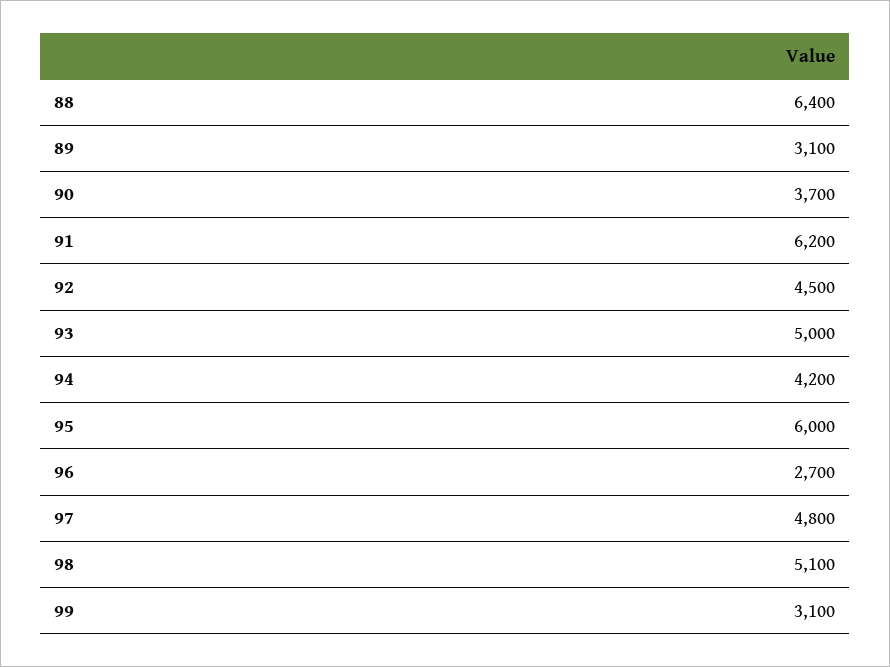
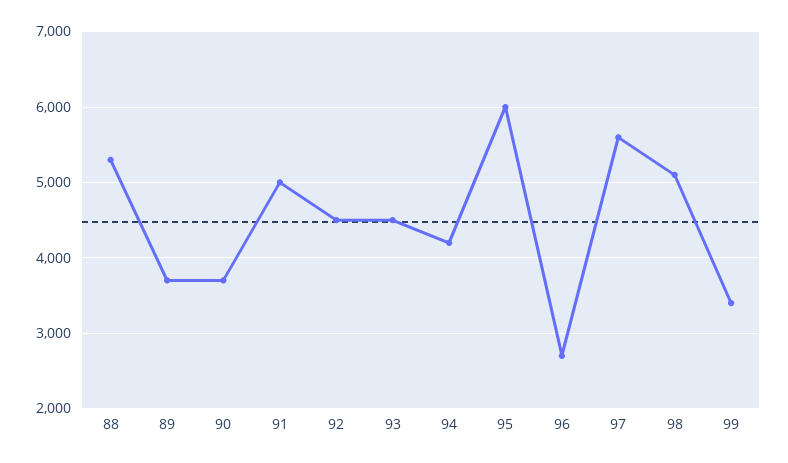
88: 6400 -> 5300
89: 3100 -> 3700
91: 6200 -> 5000
93: 5000 -> 4500
97: 4800 -> 5600
99: 3100 -> 3400

